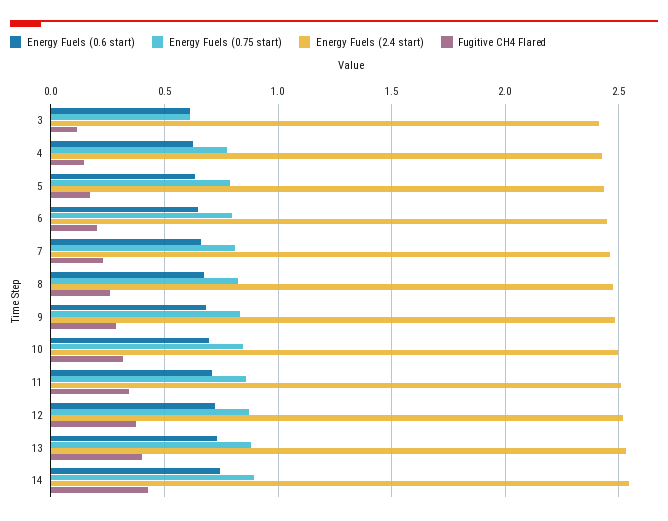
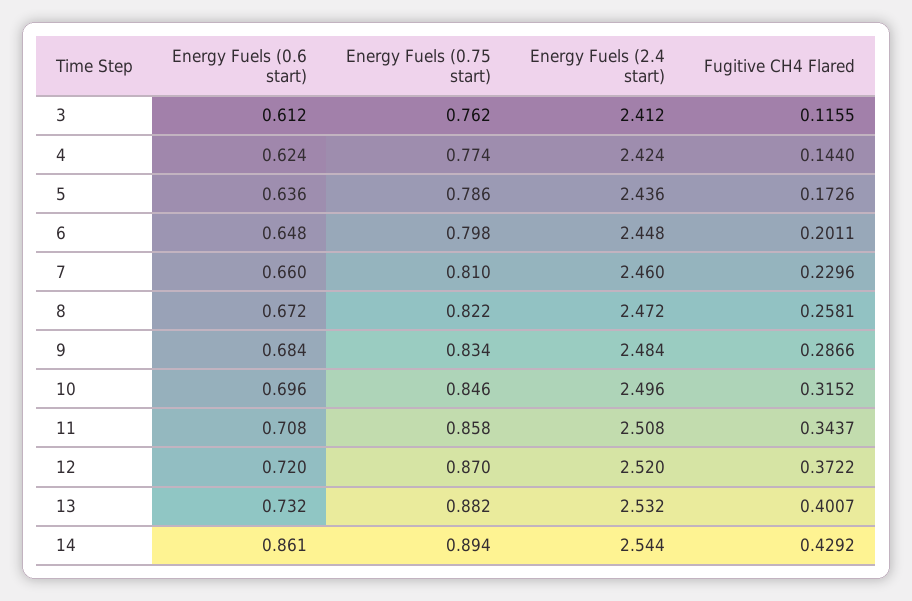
Energy Fuels (0.75 start), 3: 0.6 -> 0.762
Energy Fuels (0.6 start), 14: 0.75 -> 0.861

